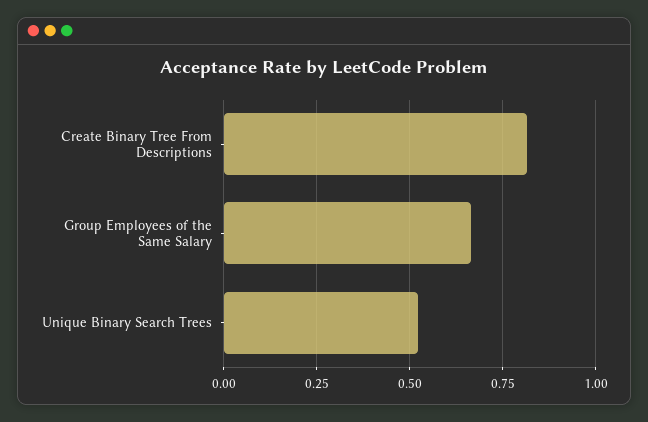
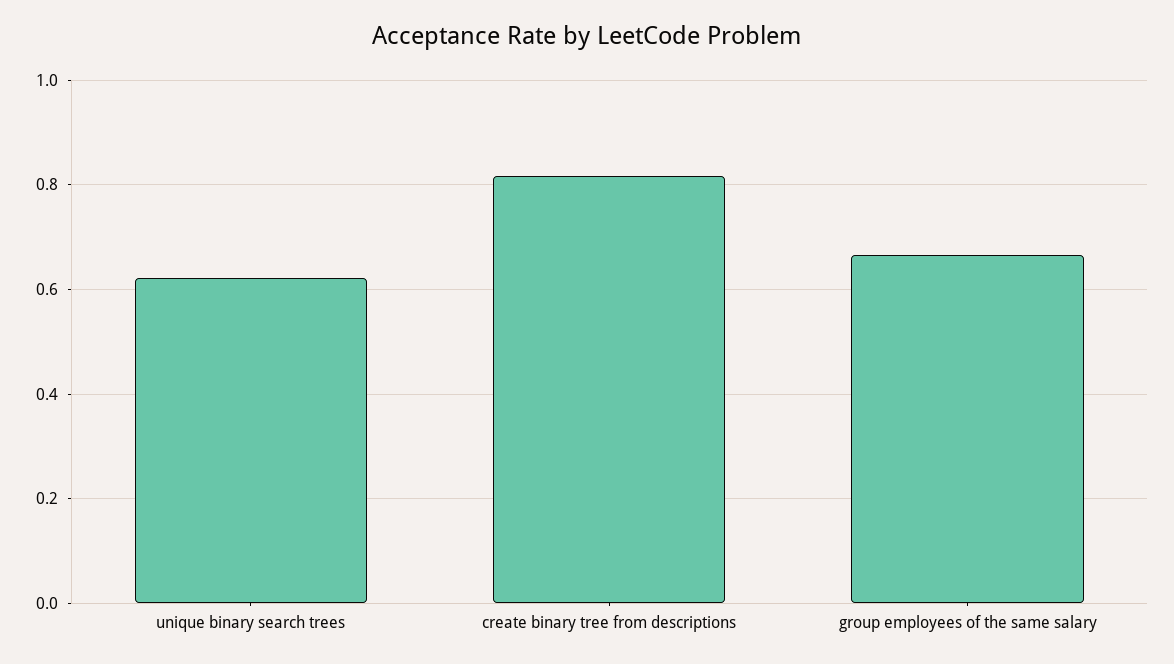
Unique Binary Search Trees: 0.525 -> 0.62

